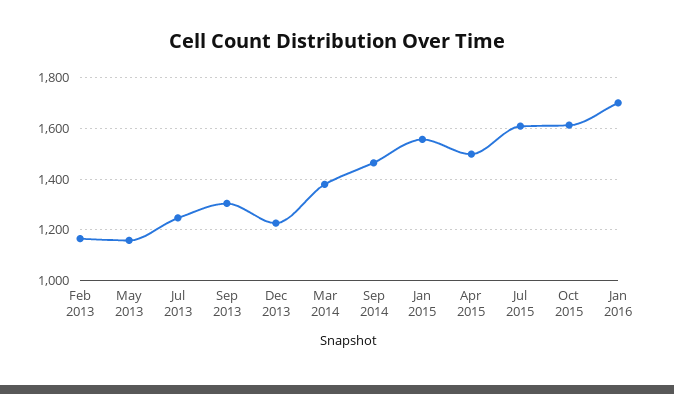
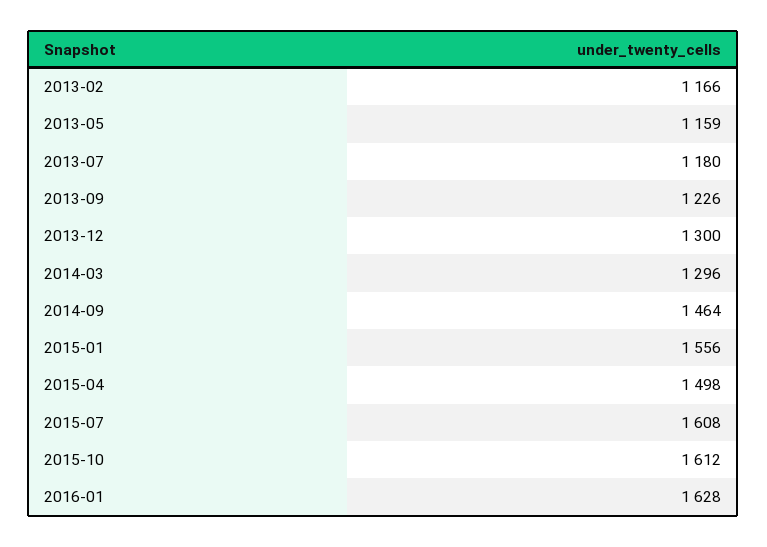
Jul 2013: 1250 -> 1180
Sep 2013: 1300 -> 1226
Dec 2013: 1225 -> 1300
Mar 2014: 1375 -> 1296
Jan 2016: 1700 -> 1628

